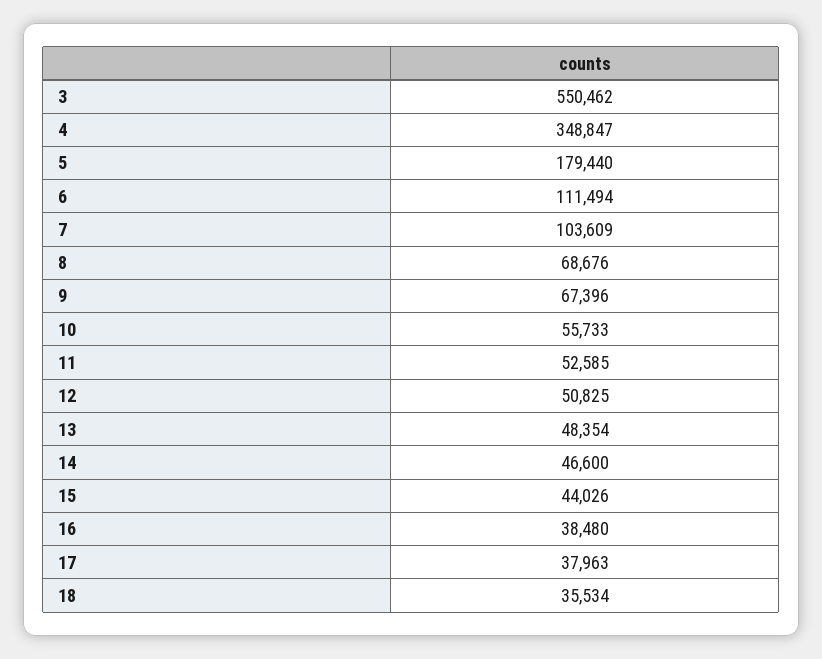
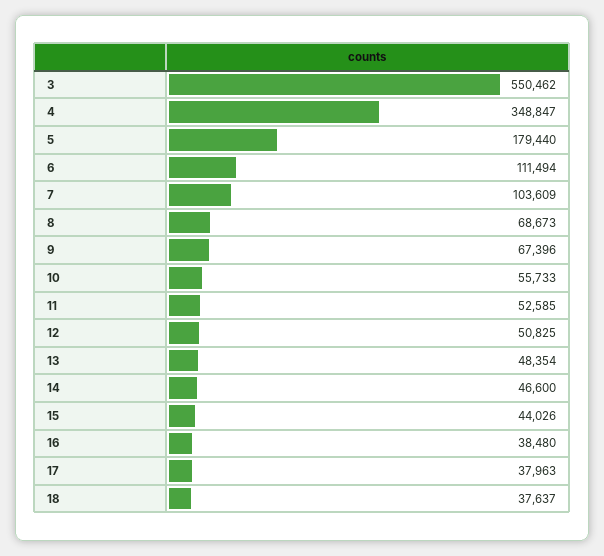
8: 68676 -> 68673
18: 35534 -> 37637

